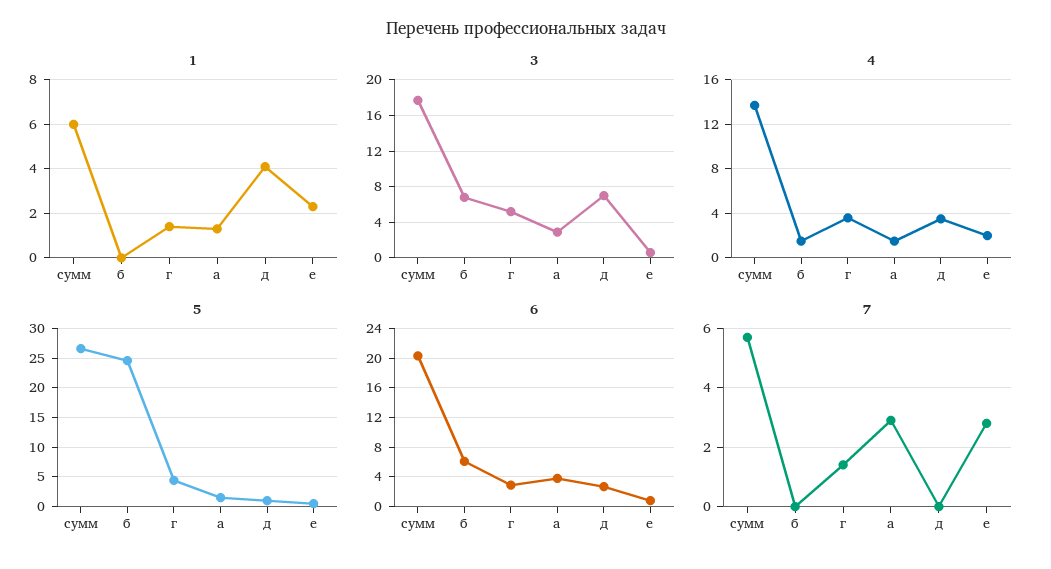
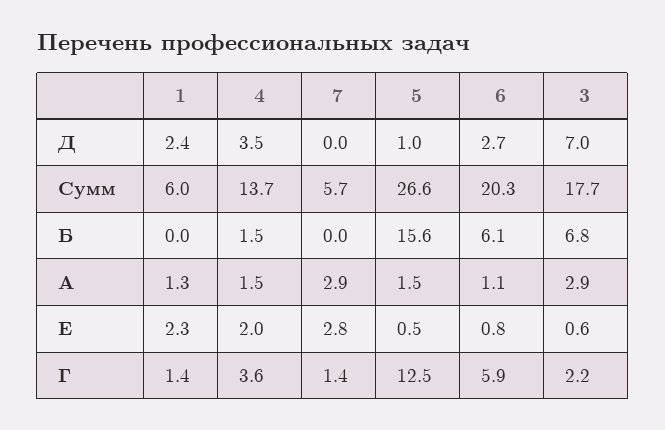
1, д: 4 -> 2.4
3, г: 5 -> 2.2
5, б: 25 -> 15.6
5, г: 5 -> 12.5
6, г: 3 -> 5.9
6, а: 4 -> 1.1

